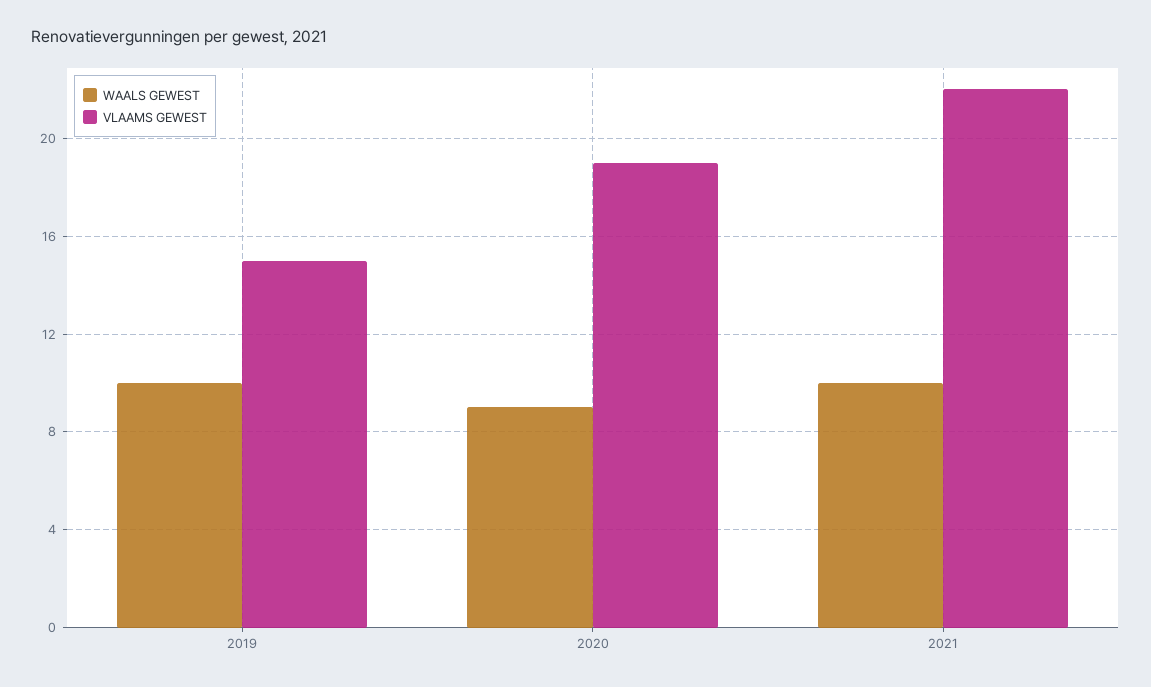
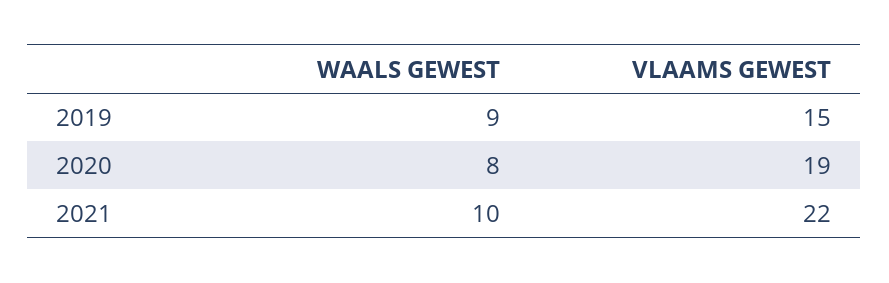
WAALS GEWEST, 2019: 10 -> 9
WAALS GEWEST, 2020: 9 -> 8

